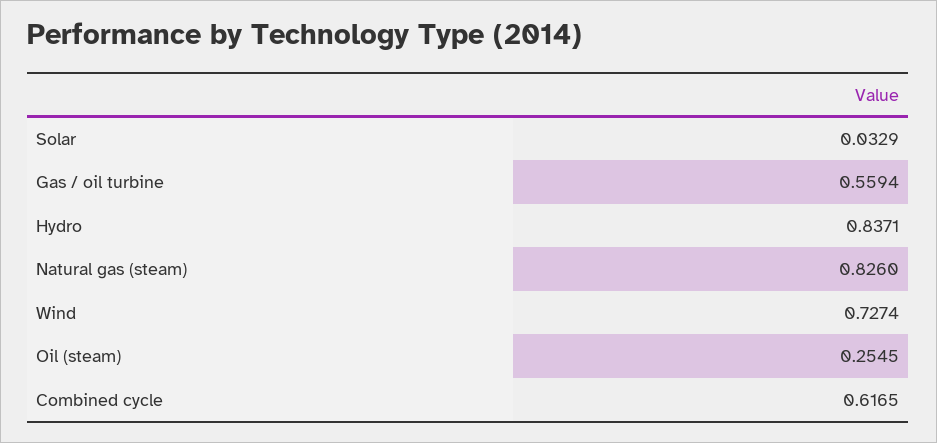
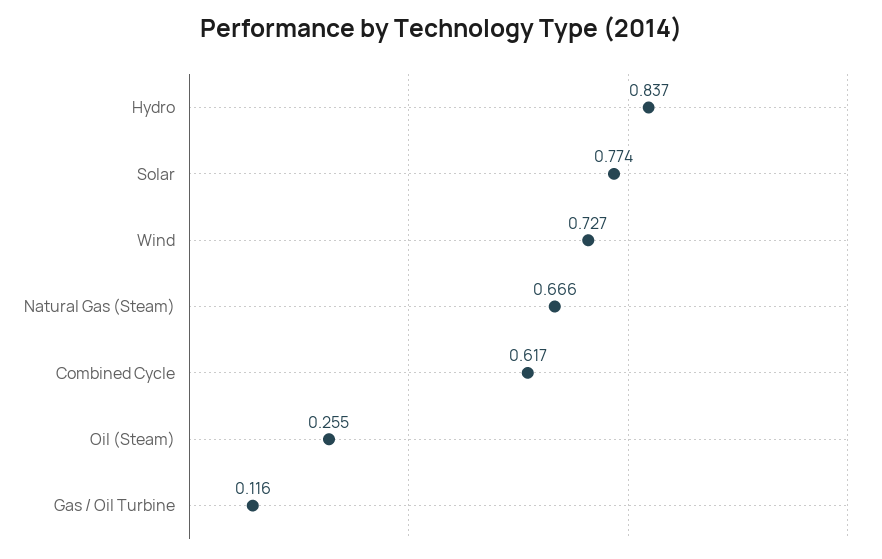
Solar: 0.0329 -> 0.774
Gas / oil turbine: 0.5594 -> 0.116
Natural gas (steam): 0.826 -> 0.666

